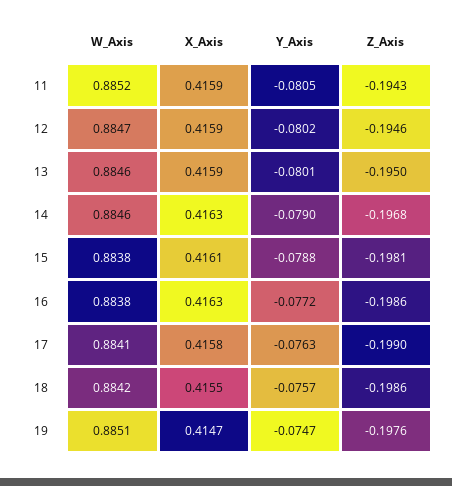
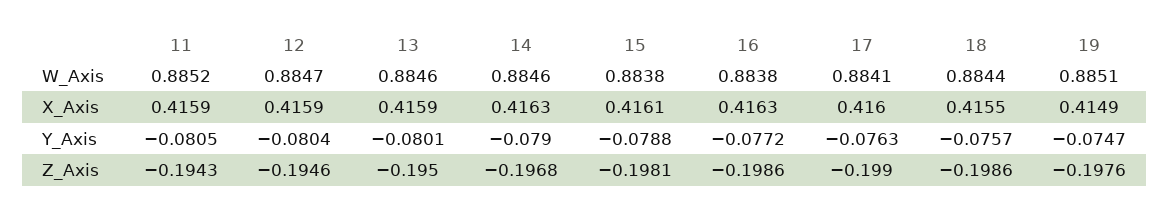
Y_Axis, 12: -0.0802 -> -0.0804
X_Axis, 17: 0.4158 -> 0.416
W_Axis, 18: 0.8842 -> 0.8844
X_Axis, 19: 0.4147 -> 0.4149

